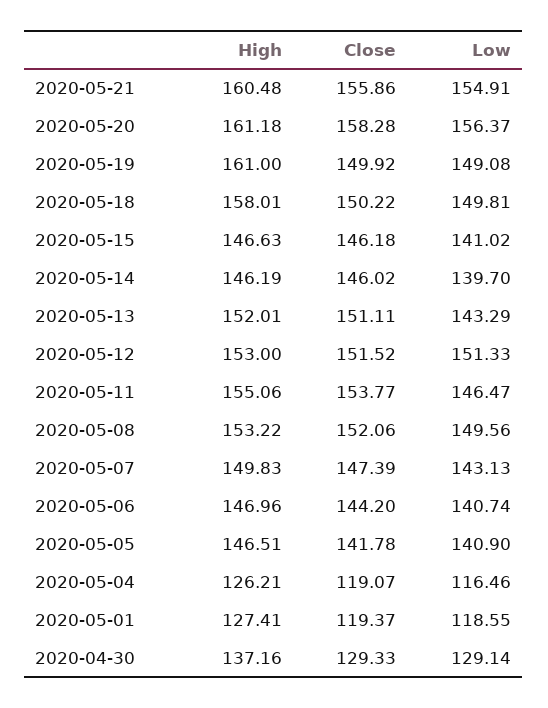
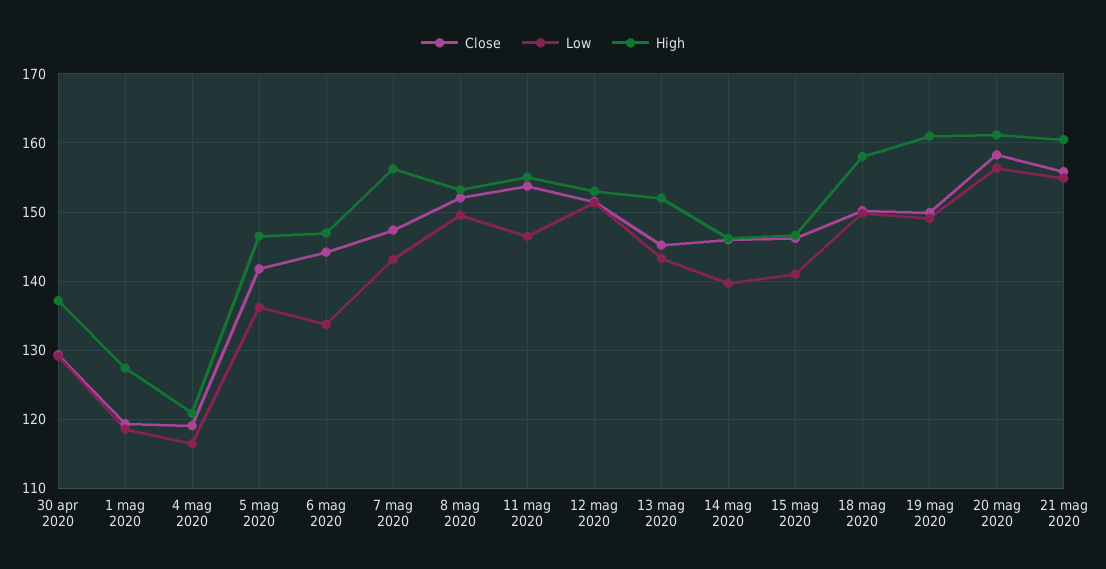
Close, 2020-05-13: 151.11 -> 145
High, 2020-05-07: 149.83 -> 156
Low, 2020-05-06: 140.74 -> 134
Low, 2020-05-05: 140.9 -> 136
High, 2020-05-04: 126.21 -> 121

